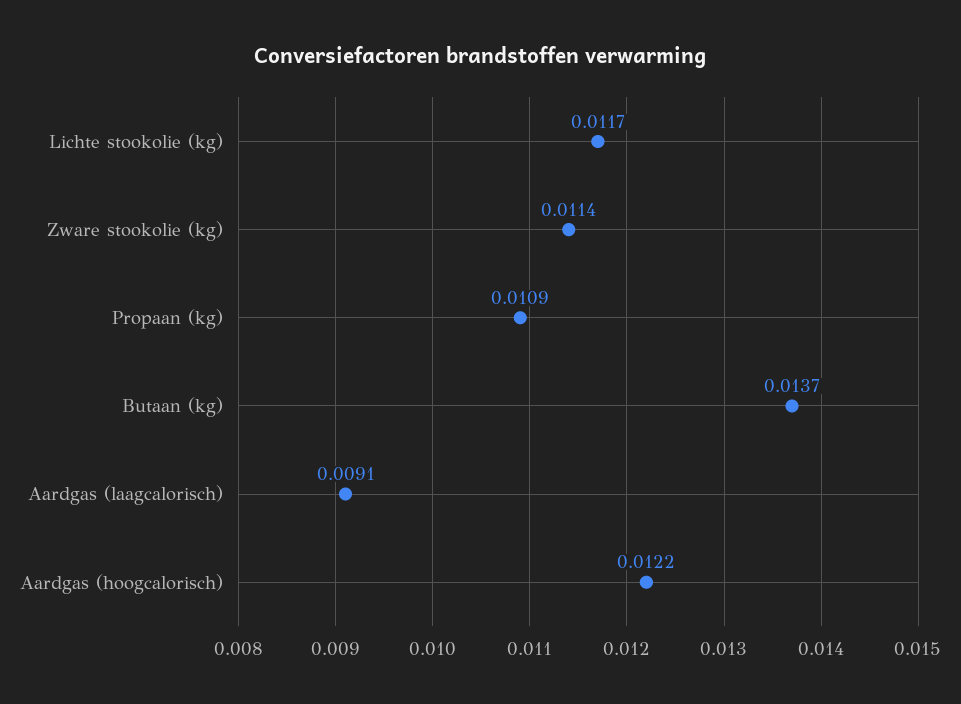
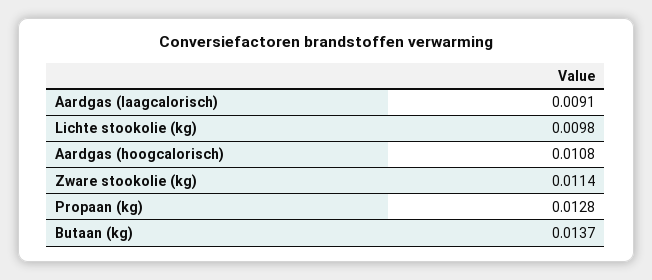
Lichte stookolie (kg): 0.0117 -> 0.0098
Propaan (kg): 0.0109 -> 0.0128
Aardgas (hoogcalorisch): 0.0122 -> 0.0108

